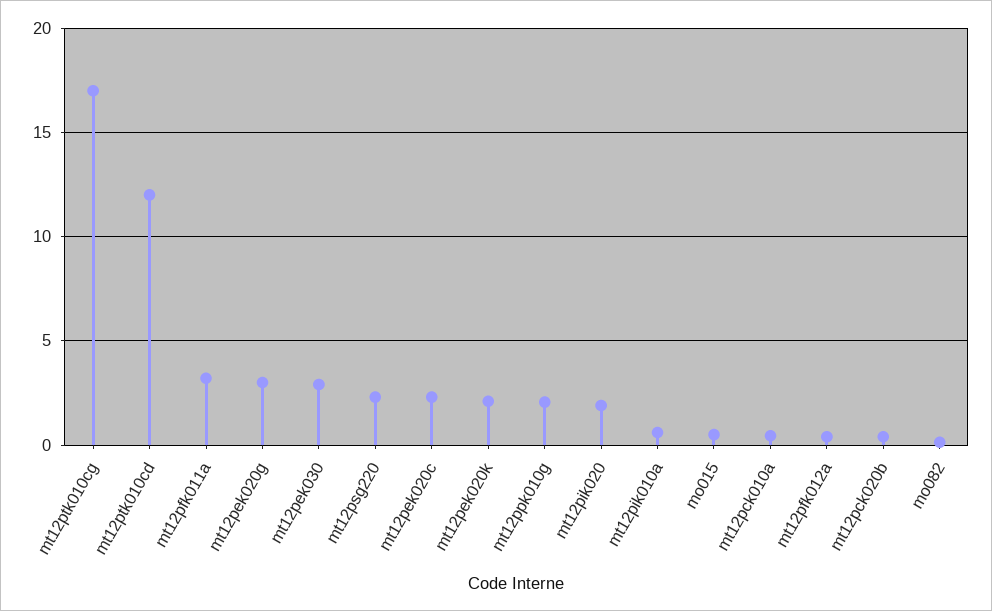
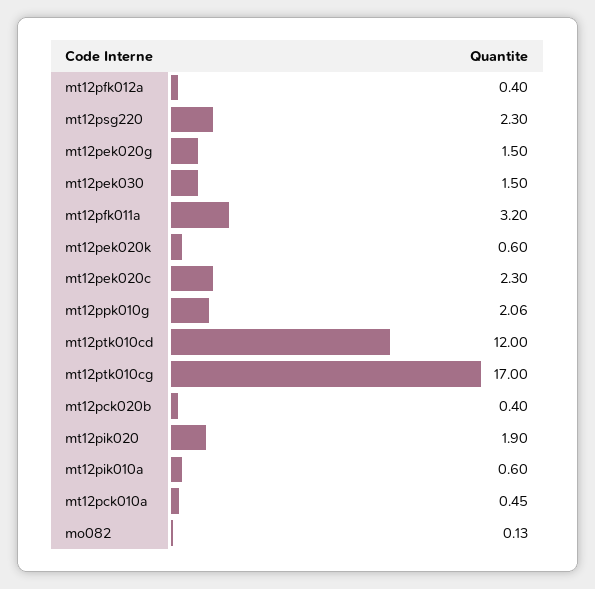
mt12pek020g: 3 -> 1.5
mt12pek030: 3 -> 1.5
mt12pek020k: 2 -> 0.6
mo015: 0.5 -> none

